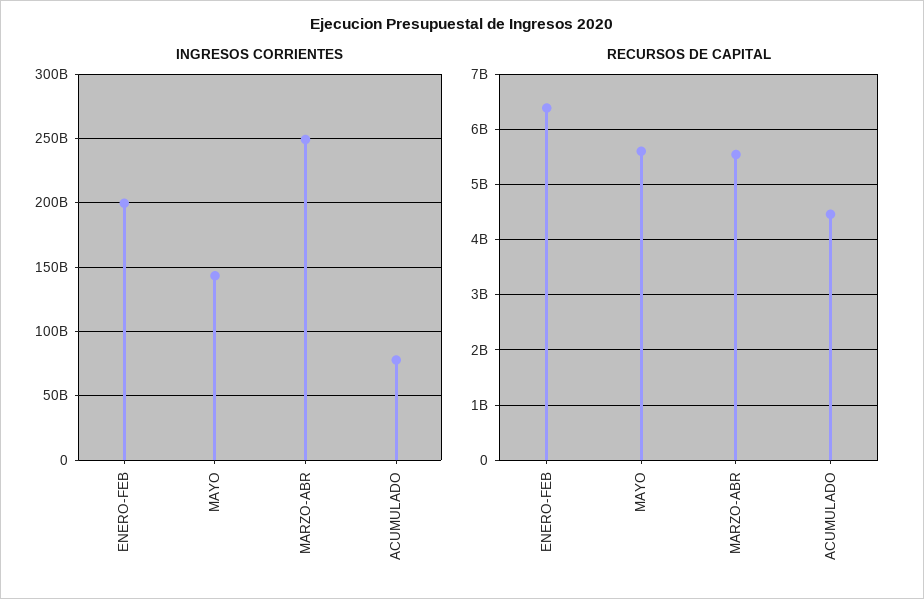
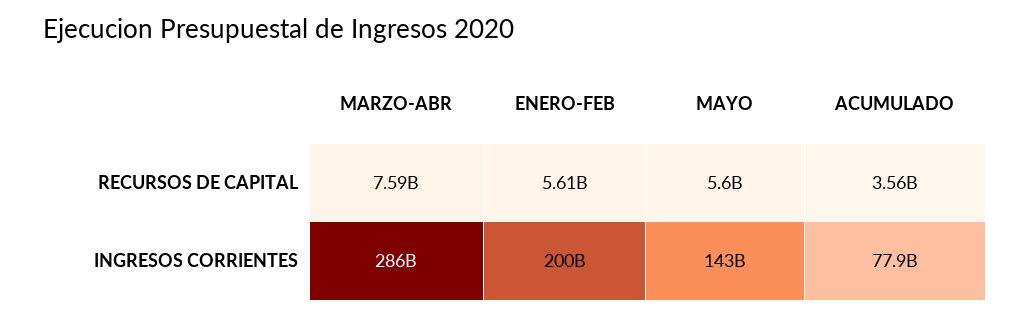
INGRESOS CORRIENTES, MARZO-ABR: 250000000000 -> 286000000000
RECURSOS DE CAPITAL, ENERO-FEB: 6400000000 -> 5610000000
RECURSOS DE CAPITAL, MARZO-ABR: 5600000000 -> 7590000000
RECURSOS DE CAPITAL, ACUMULADO: 4400000000 -> 3560000000

